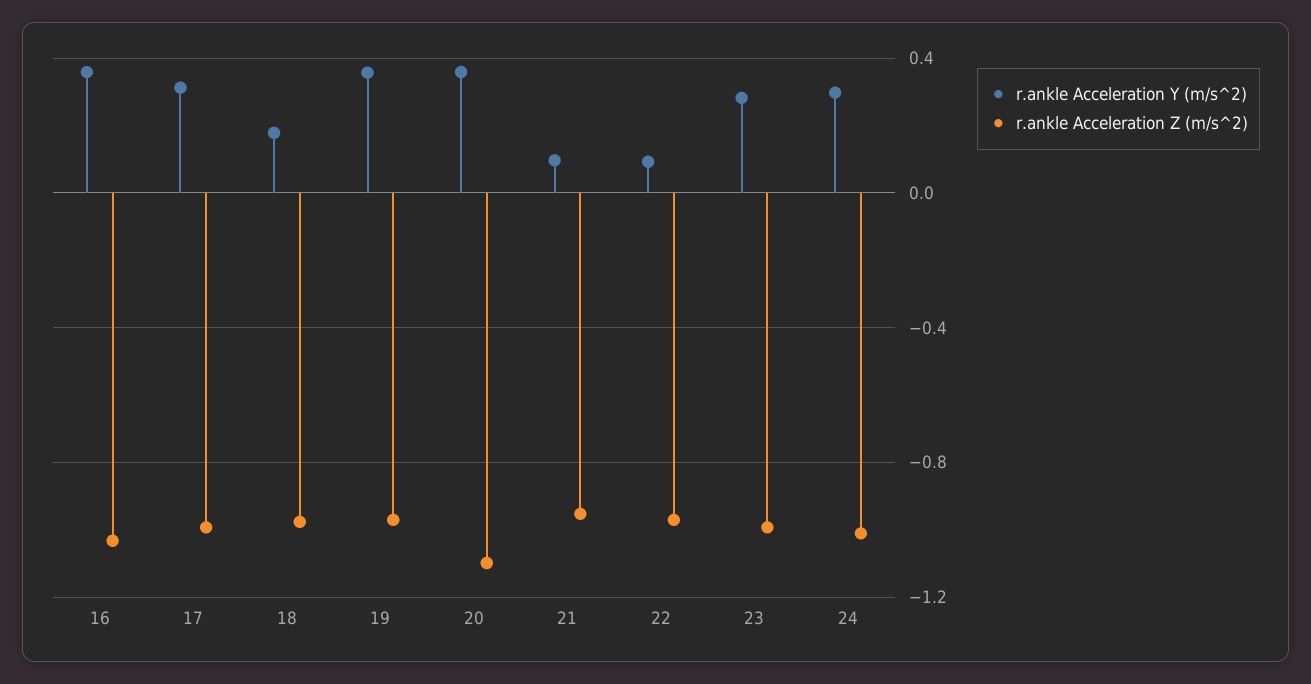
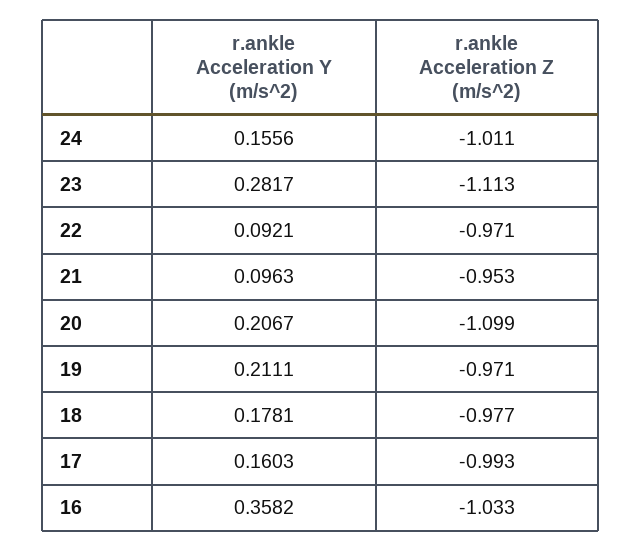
r.ankle Acceleration Y (m/s^2), 17: 0.3 -> 0.1603
r.ankle Acceleration Y (m/s^2), 19: 0.35 -> 0.2111
r.ankle Acceleration Y (m/s^2), 20: 0.35 -> 0.2067
r.ankle Acceleration Z (m/s^2), 23: -1 -> -1.113
r.ankle Acceleration Y (m/s^2), 24: 0.3 -> 0.1556

